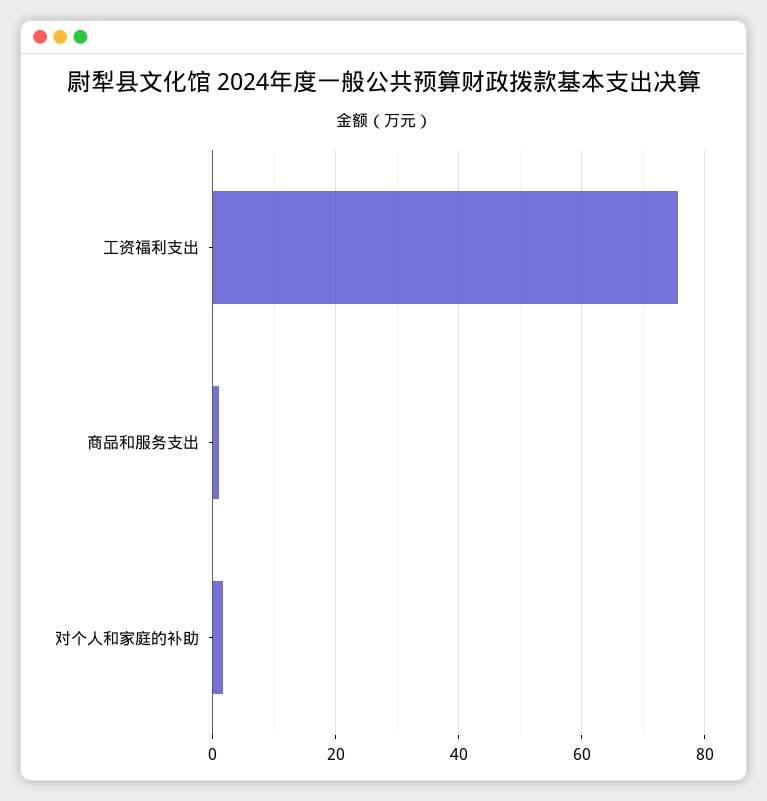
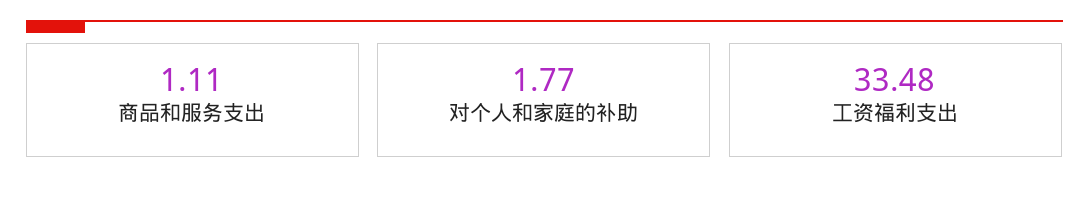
工资福利支出: 76 -> 33.48

